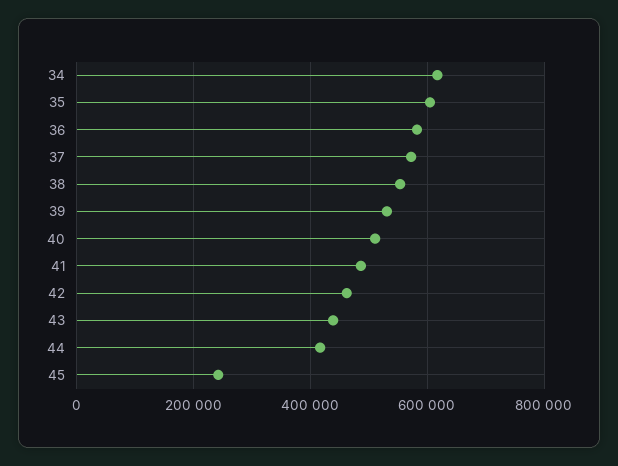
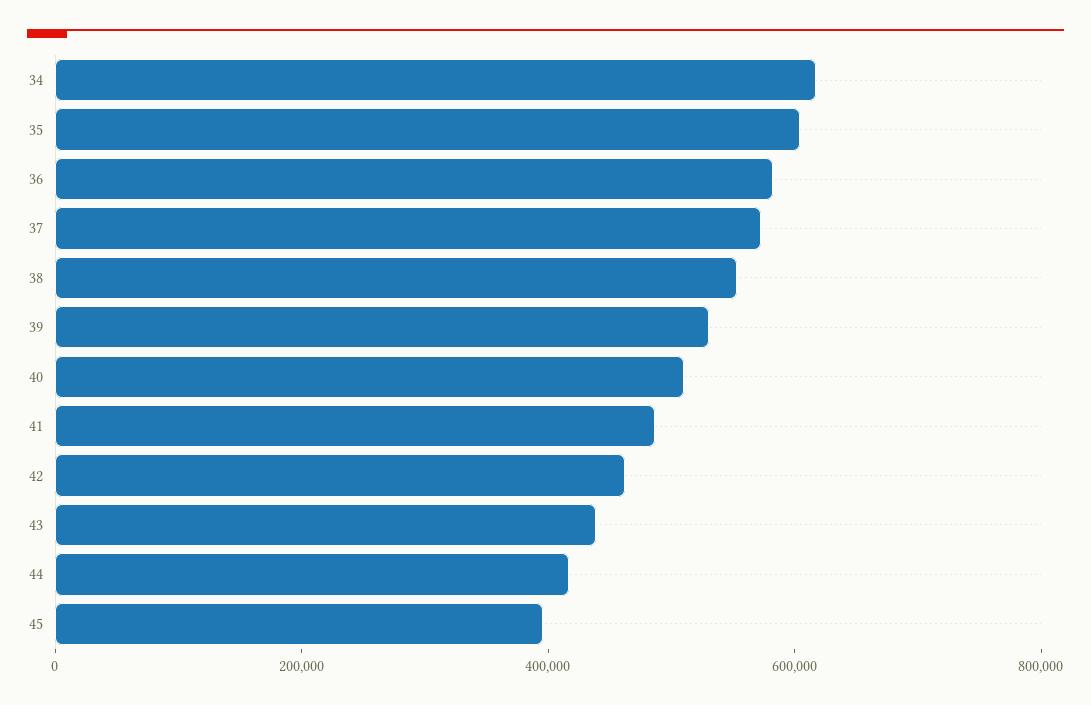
45: 240000 -> 400000

